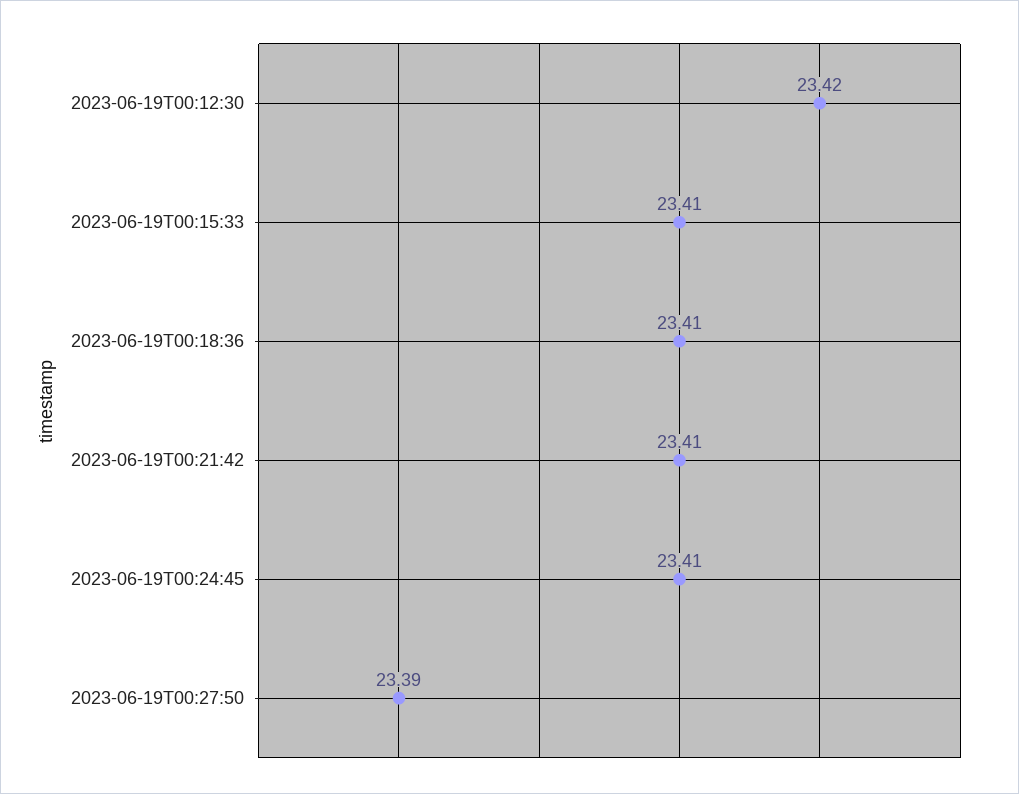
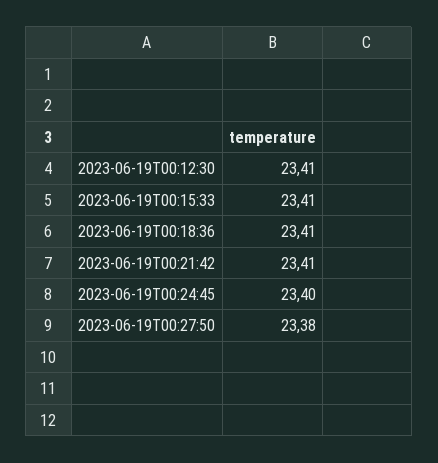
2023-06-19T00:12:30: 23.42 -> 23.41
2023-06-19T00:24:45: 23.41 -> 23.4
2023-06-19T00:27:50: 23.39 -> 23.38

